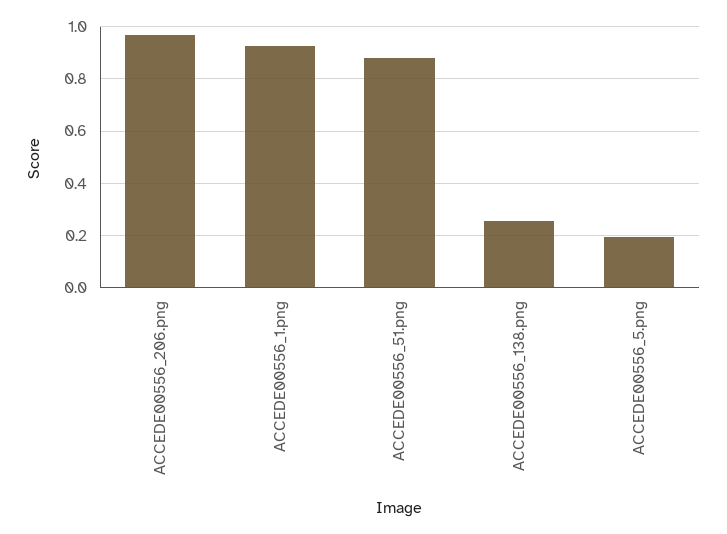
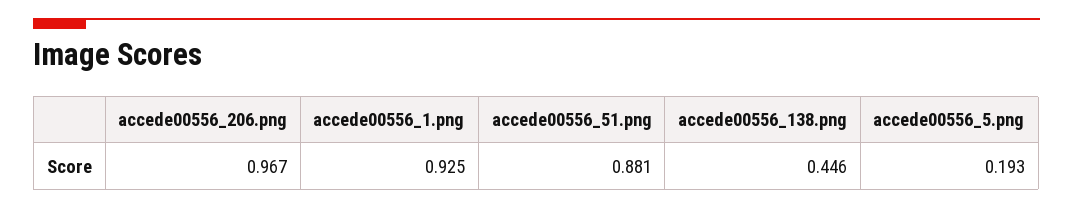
ACCEDE00556_138.png: 0.25 -> 0.446

